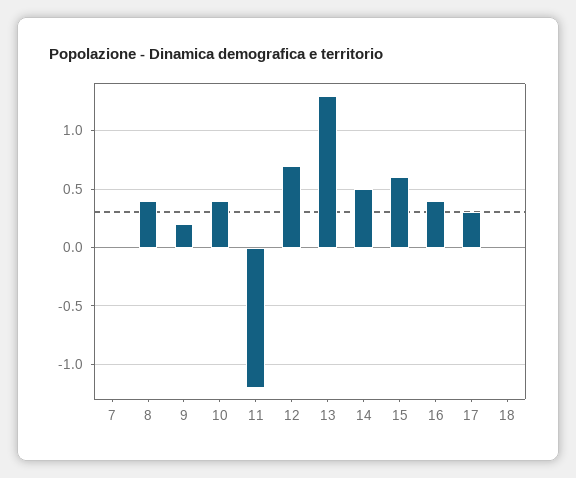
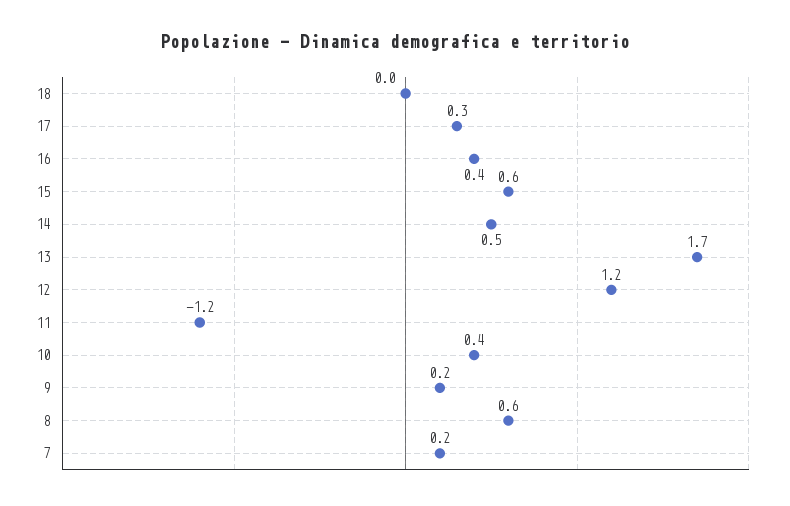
7: 0 -> 0.2
8: 0.4 -> 0.6
12: 0.7 -> 1.2
13: 1.3 -> 1.7

